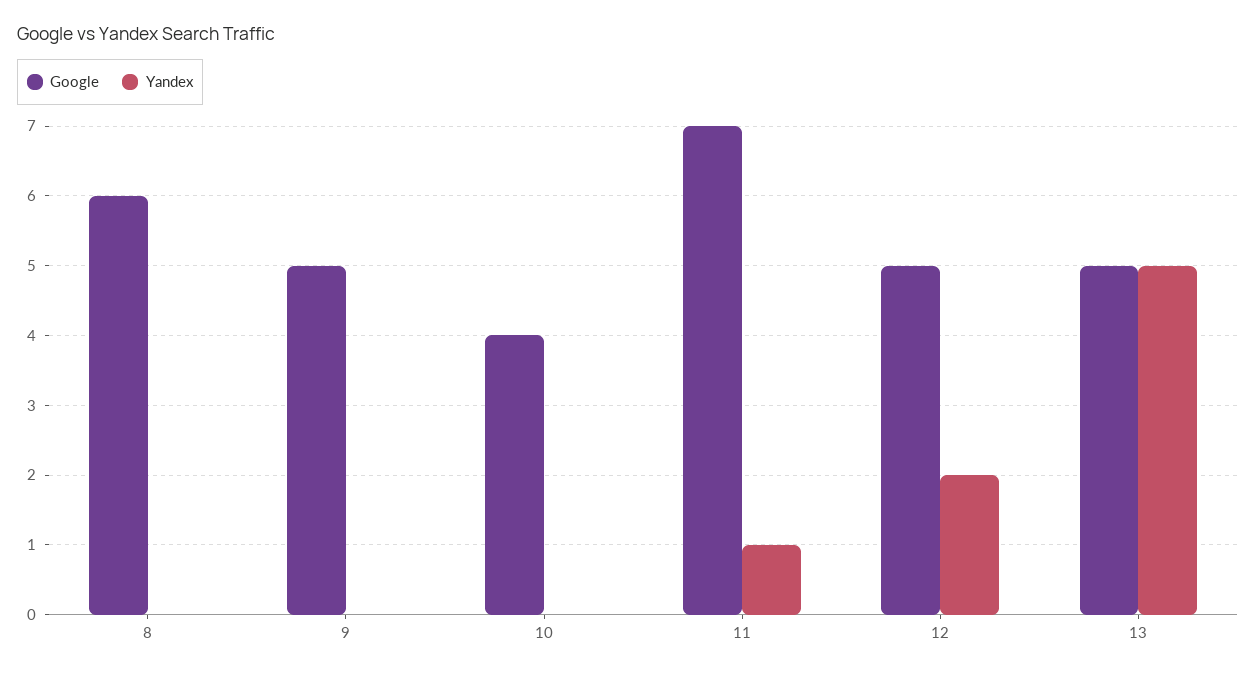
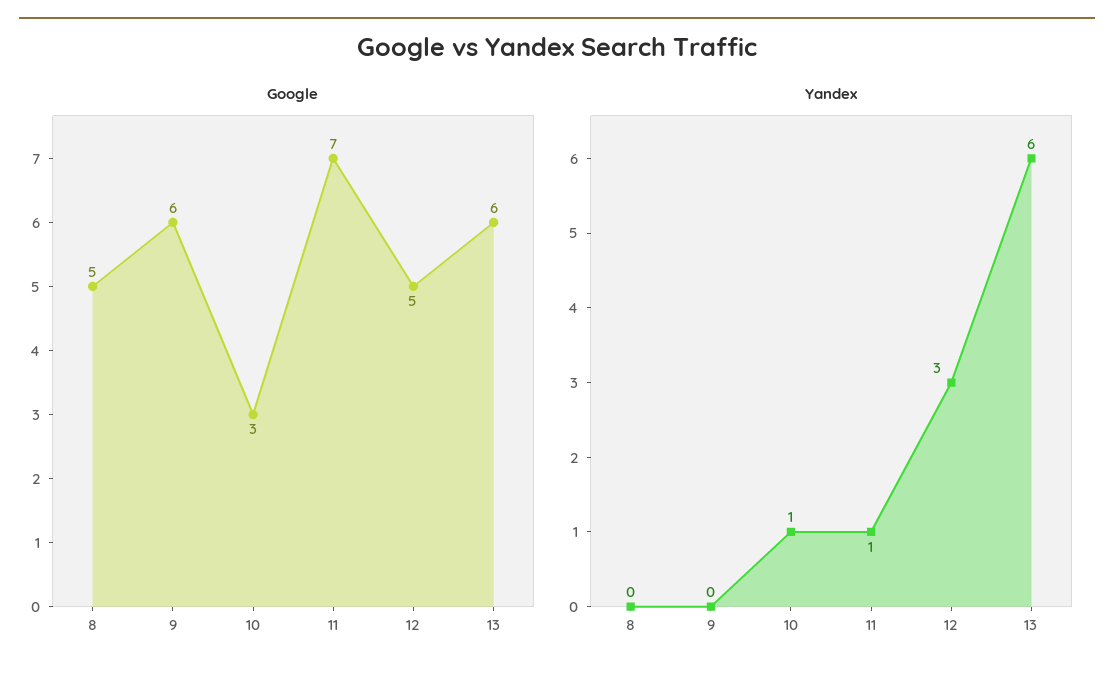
Google, 8: 6 -> 5
Google, 9: 5 -> 6
Google, 10: 4 -> 3
Yandex, 10: 0 -> 1
Yandex, 12: 2 -> 3
Google, 13: 5 -> 6
Yandex, 13: 5 -> 6

